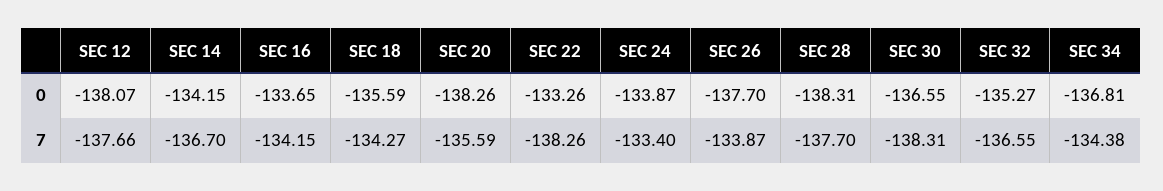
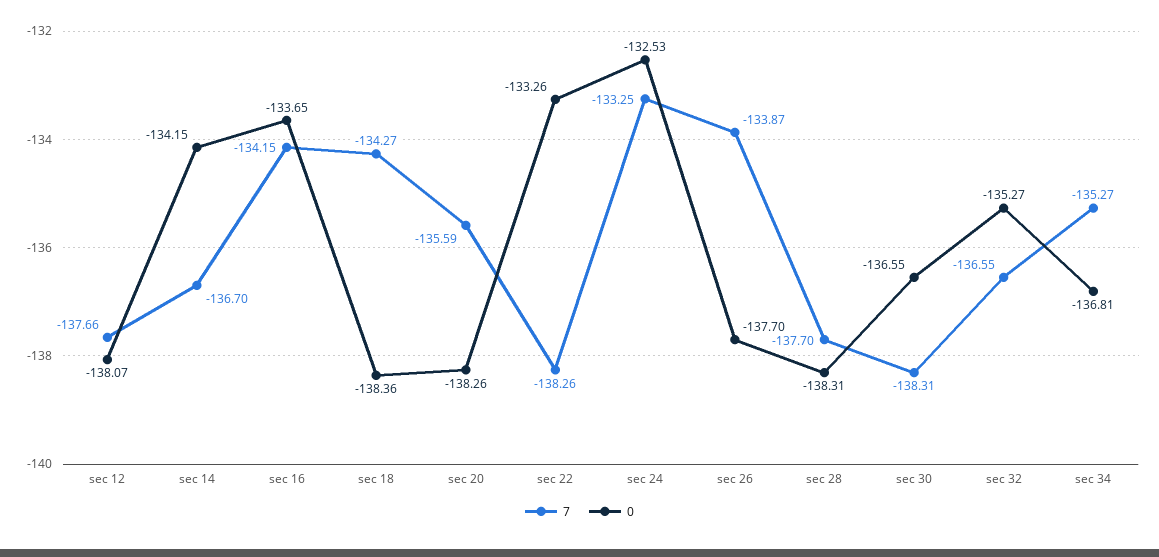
0, SEC 18: -135.59 -> -138.36
0, SEC 24: -133.87 -> -132.53
7, SEC 24: -133.4 -> -133.25
7, SEC 34: -134.38 -> -135.27

